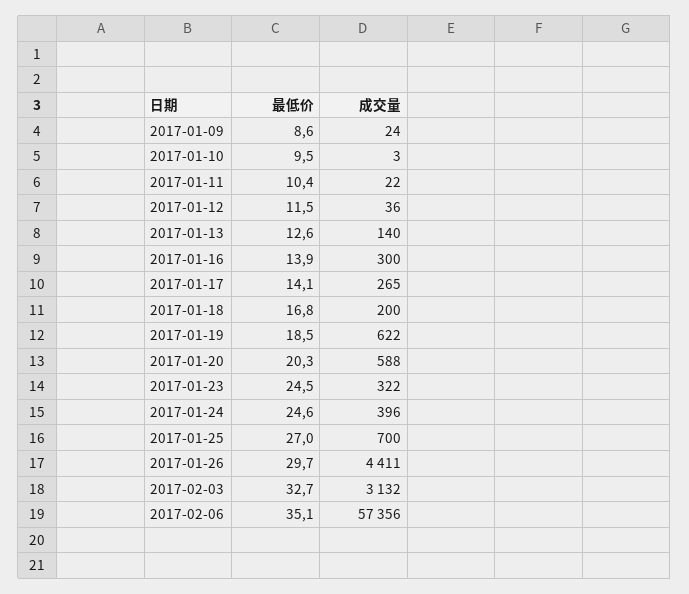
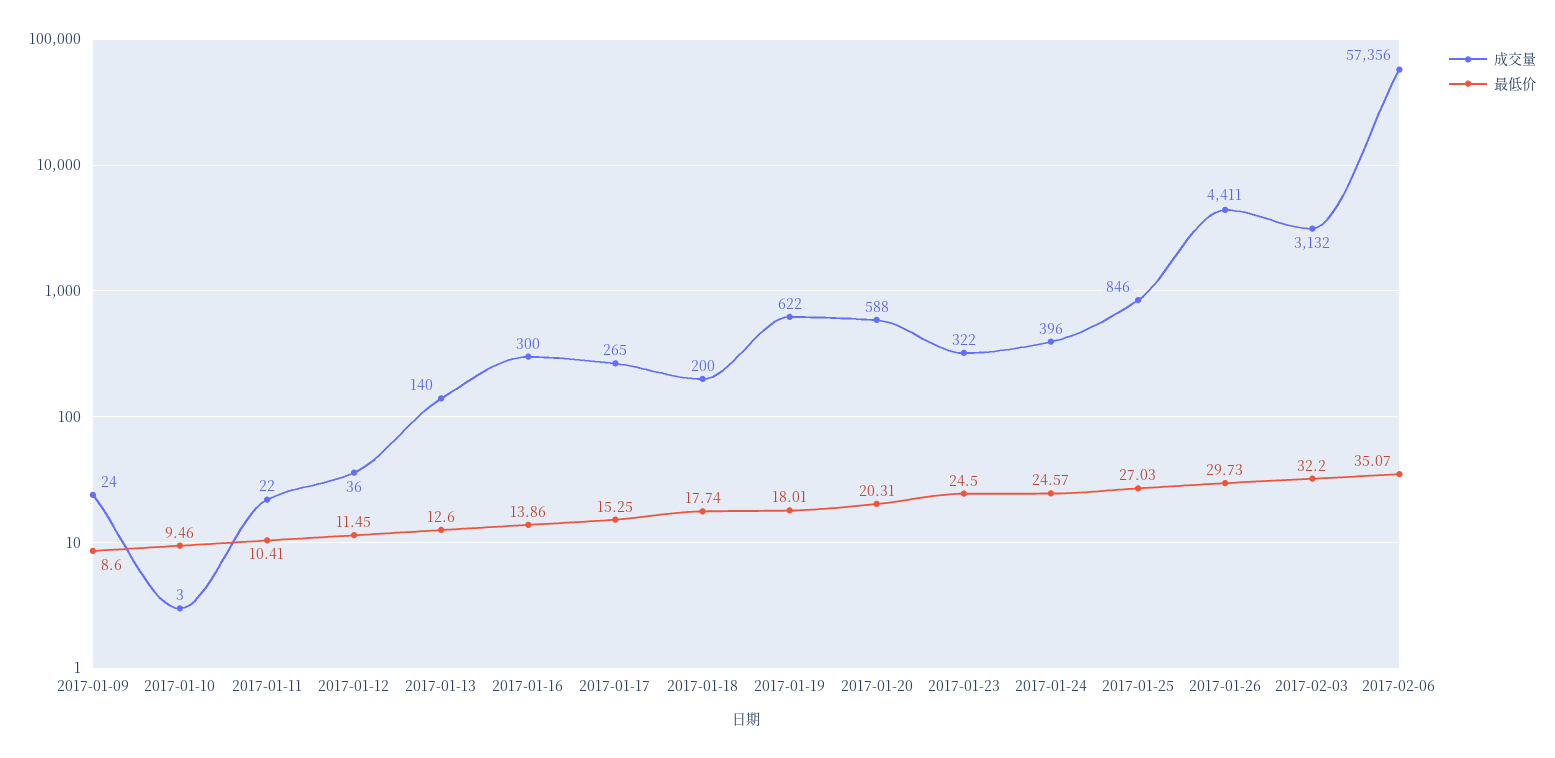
最低价, 2017-01-17: 14.1 -> 15.25
最低价, 2017-01-18: 16.8 -> 17.74
最低价, 2017-01-19: 18.5 -> 18.01
成交量, 2017-01-25: 700 -> 846
最低价, 2017-02-03: 32.7 -> 32.2

